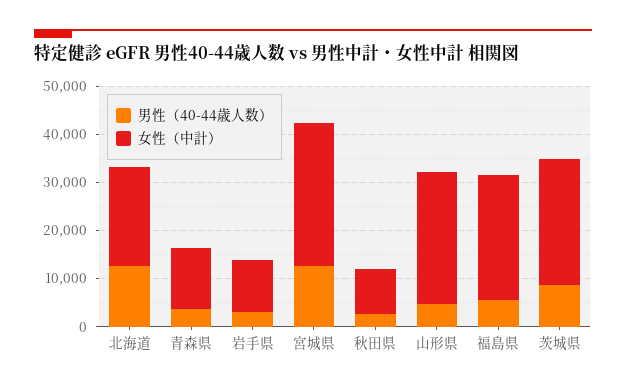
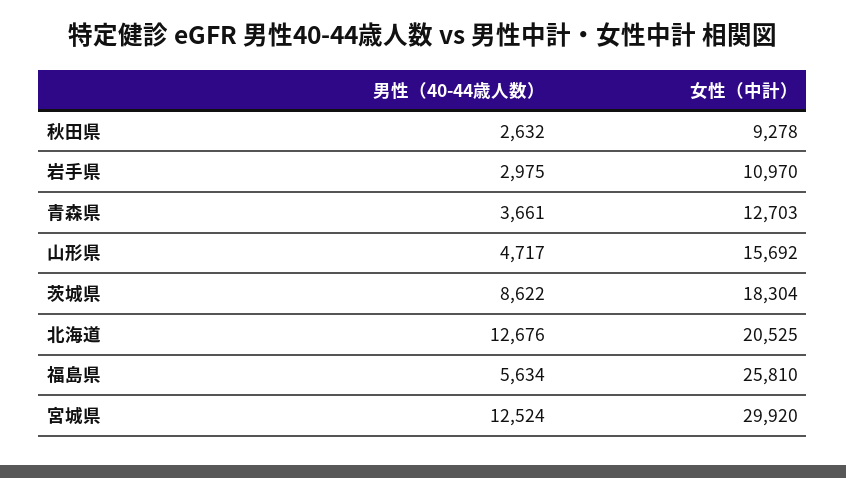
女性（中計）, 山形県: 28000 -> 15692
女性（中計）, 茨城県: 26000 -> 18304

